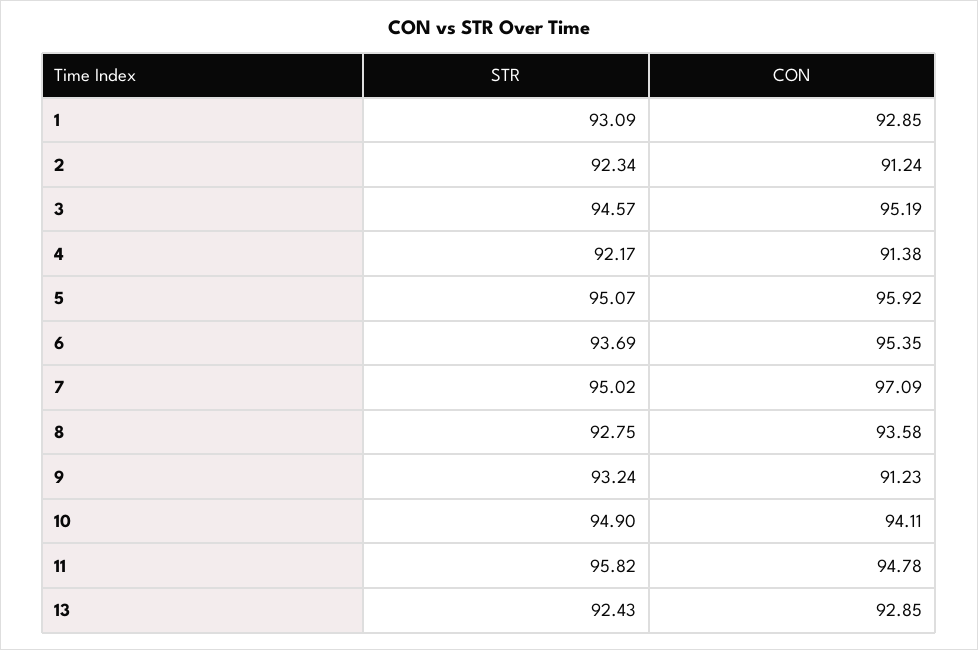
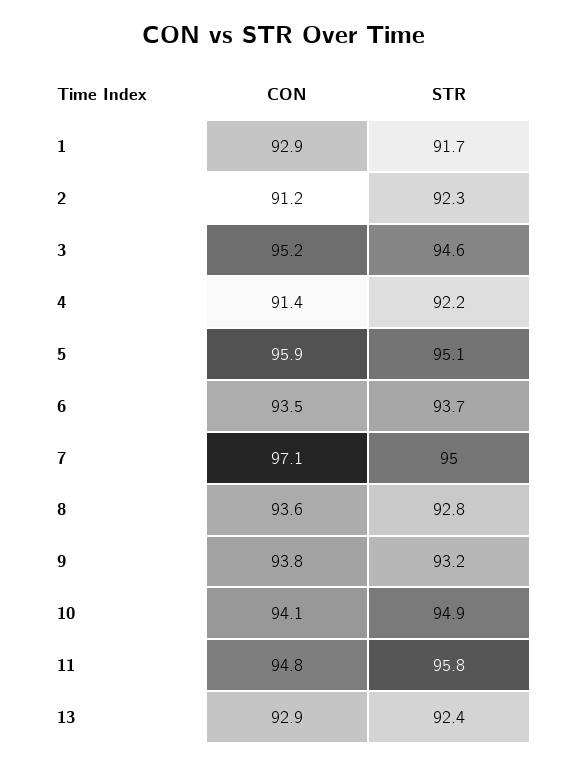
STR, 1: 93.09 -> 91.7
CON, 6: 95.35 -> 93.5
CON, 9: 91.23 -> 93.8

